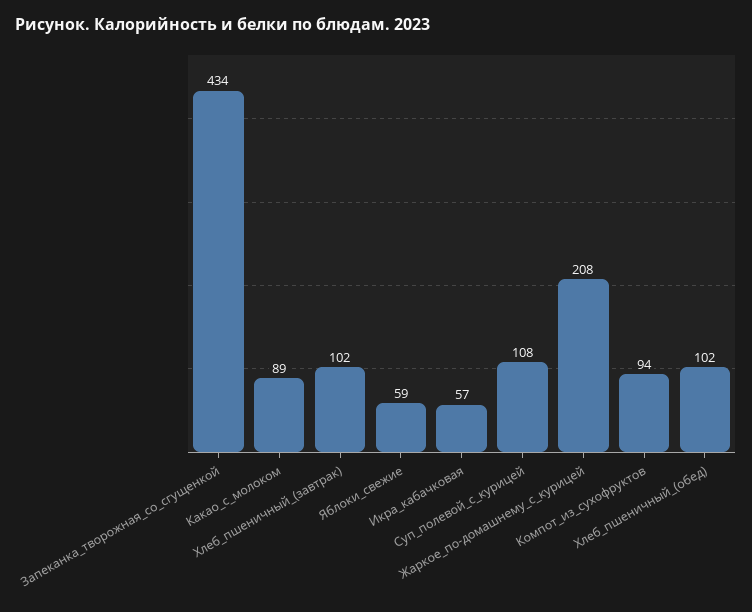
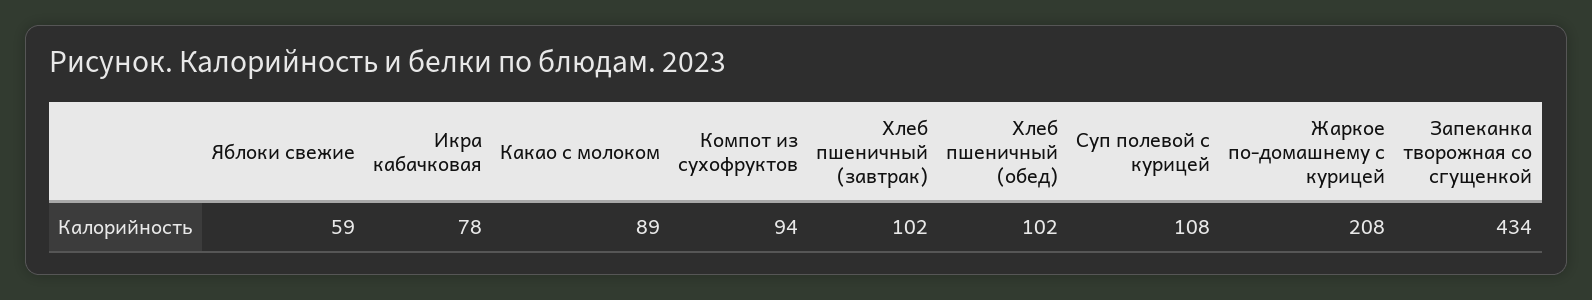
Икра_кабачковая: 57 -> 78

